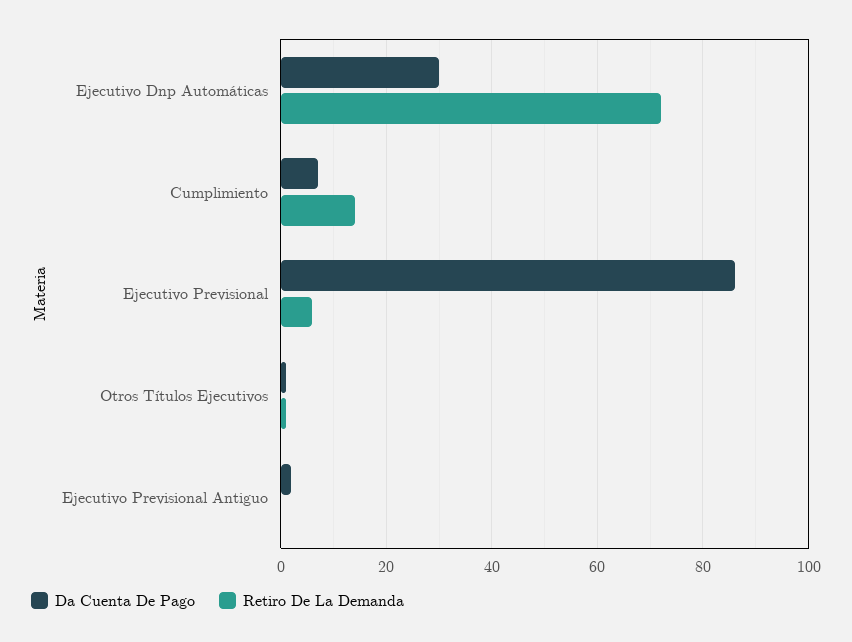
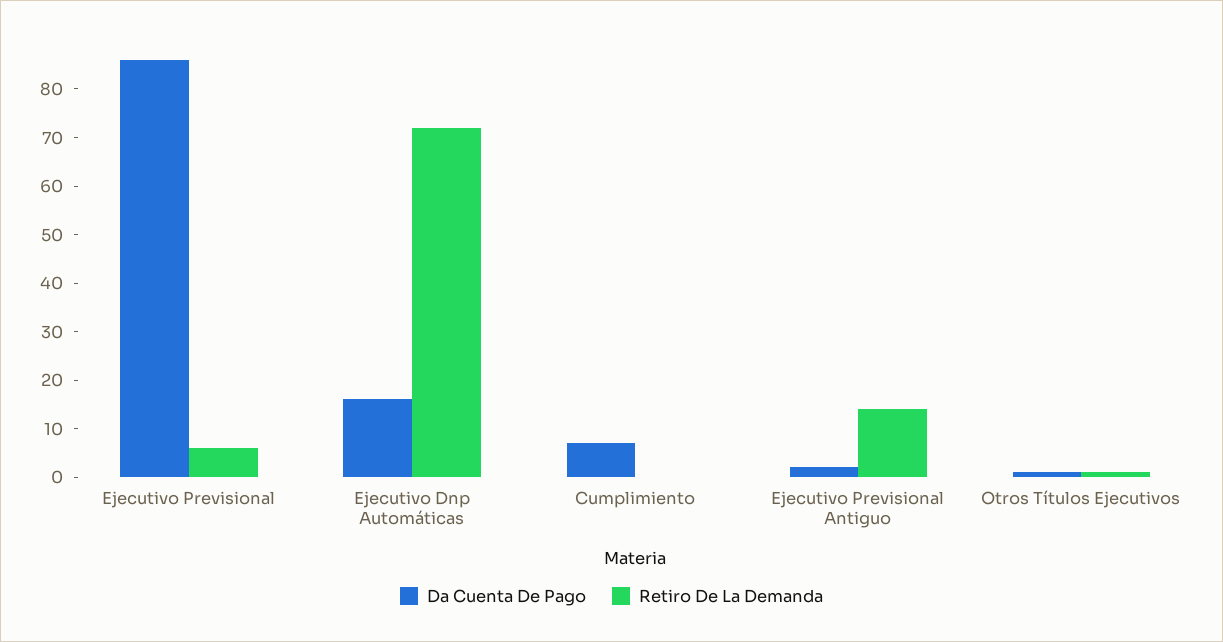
Da Cuenta De Pago, Ejecutivo Dnp Automáticas: 30 -> 15
Retiro De La Demanda, Cumplimiento: 15 -> 0
Retiro De La Demanda, Ejecutivo Previsional Antiguo: 0 -> 15

